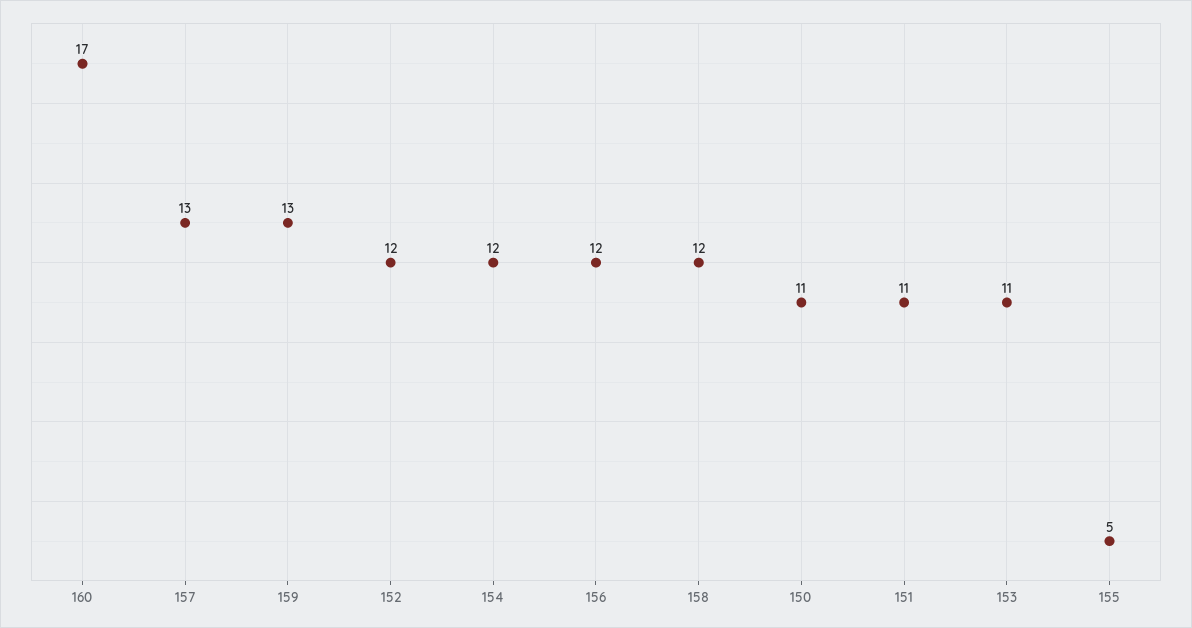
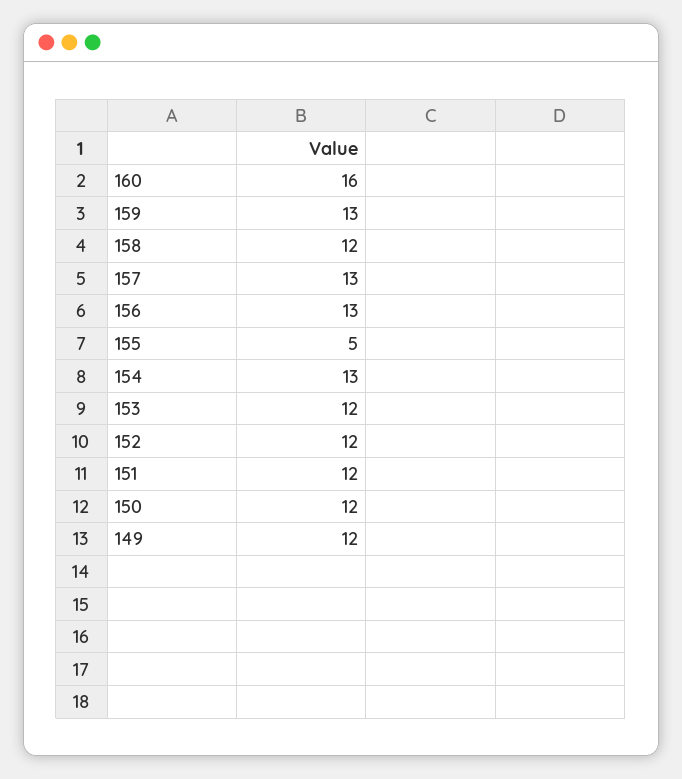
160: 17 -> 16
154: 12 -> 13
156: 12 -> 13
150: 11 -> 12
151: 11 -> 12
153: 11 -> 12
149: none -> 12

